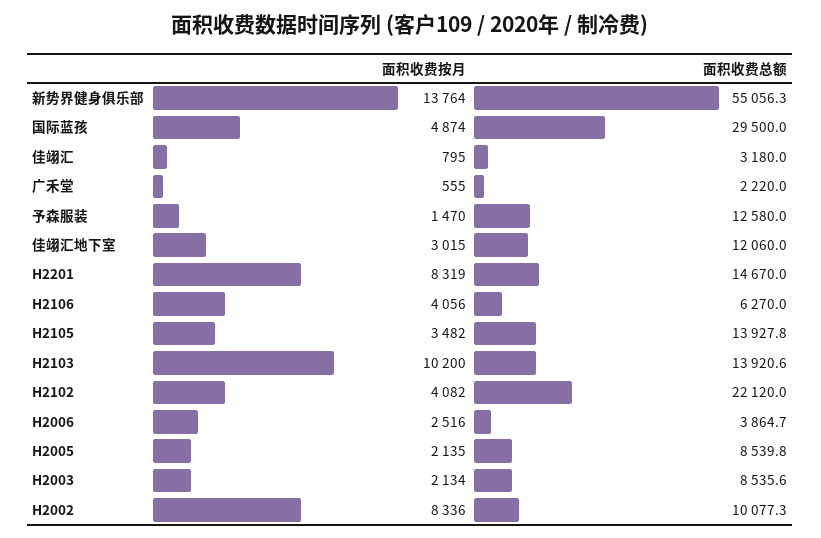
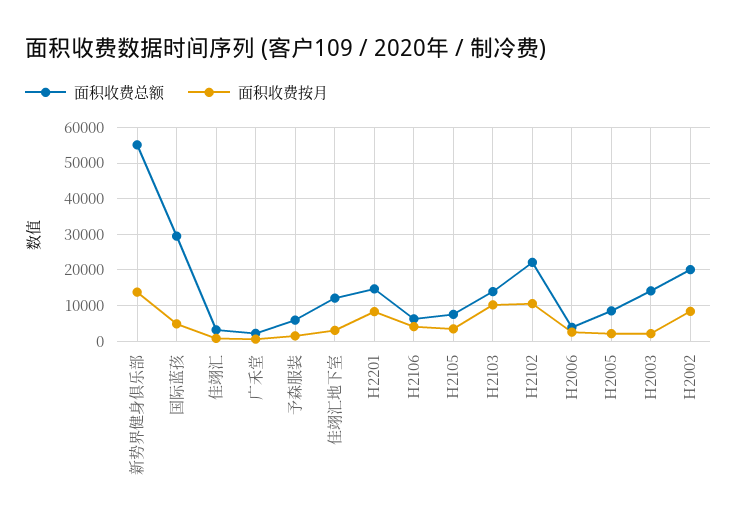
面积收费总额, 予森服装: 12580 -> 6000
面积收费总额, H2105: 13927.8 -> 8000
面积收费按月, H2102: 4082 -> 10000
面积收费总额, H2003: 8535.6 -> 14000
面积收费总额, H2002: 10077.3 -> 20000

